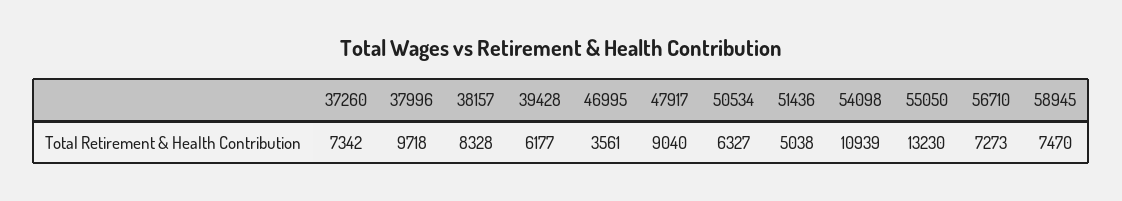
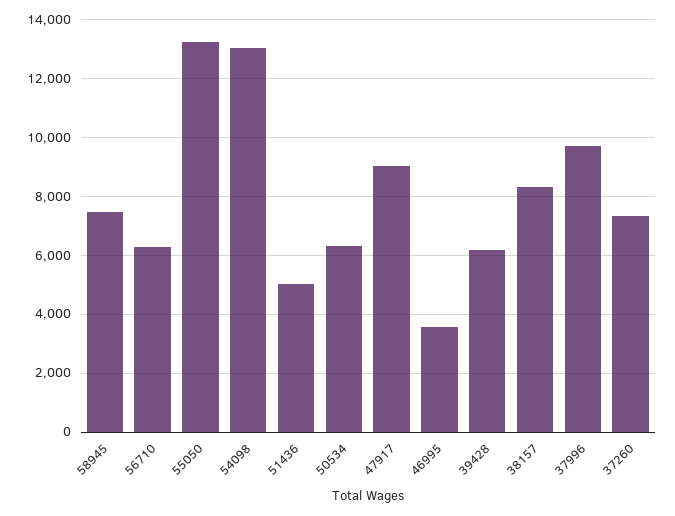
54098: 10939 -> 13000
56710: 7273 -> 6250

